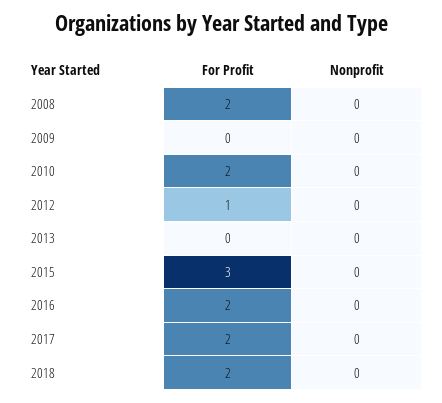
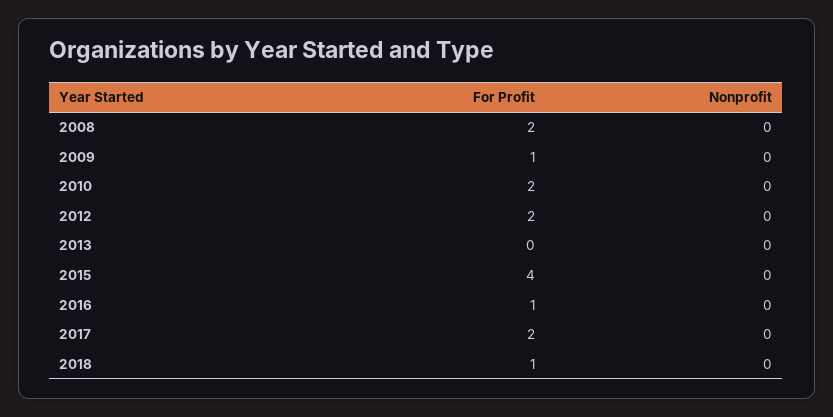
For Profit, 2009: 0 -> 1
For Profit, 2012: 1 -> 2
For Profit, 2015: 3 -> 4
For Profit, 2016: 2 -> 1
For Profit, 2018: 2 -> 1

